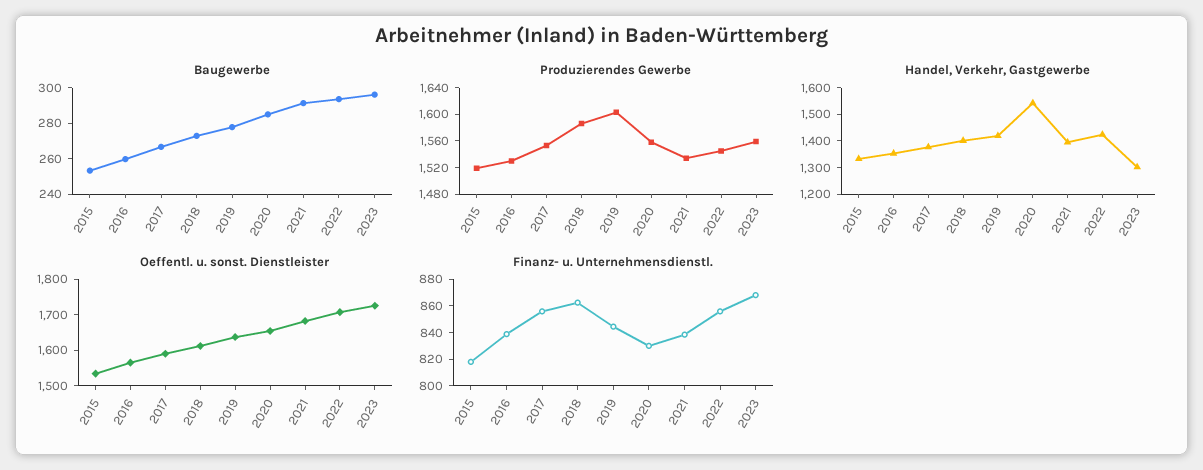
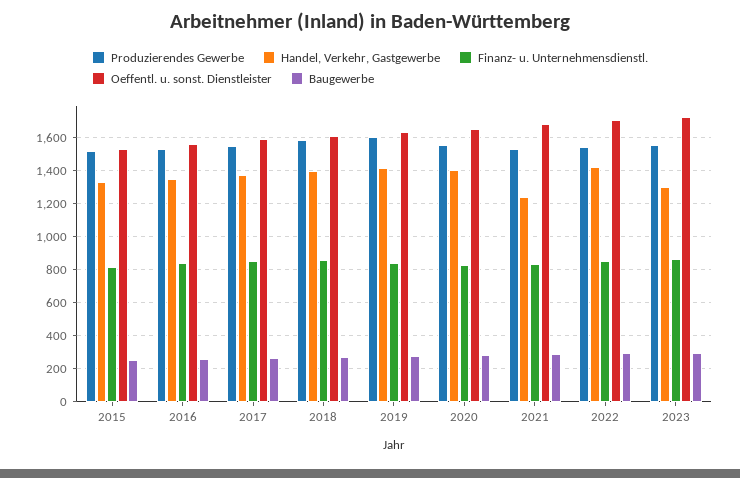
Handel, Verkehr, Gastgewerbe, 2020: 1550 -> 1400
Handel, Verkehr, Gastgewerbe, 2021: 1400 -> 1250

